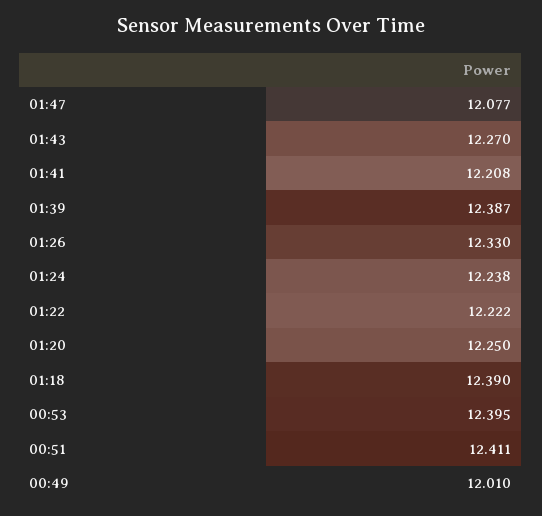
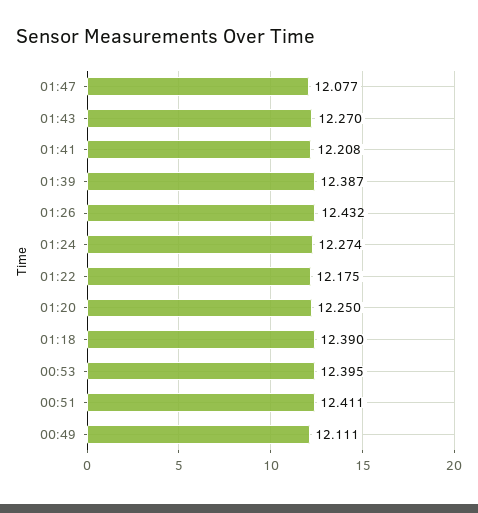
01:26: 12.33 -> 12.432
01:24: 12.238 -> 12.274
01:22: 12.222 -> 12.175
00:49: 12.01 -> 12.111

